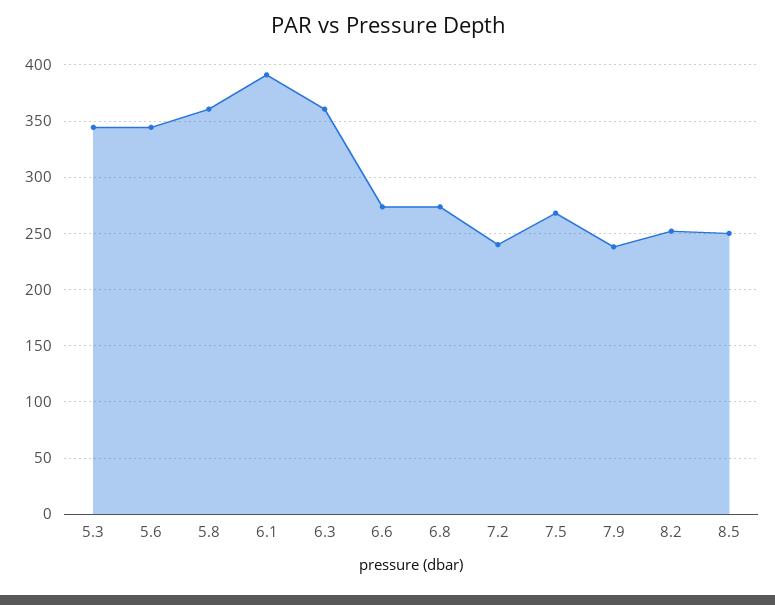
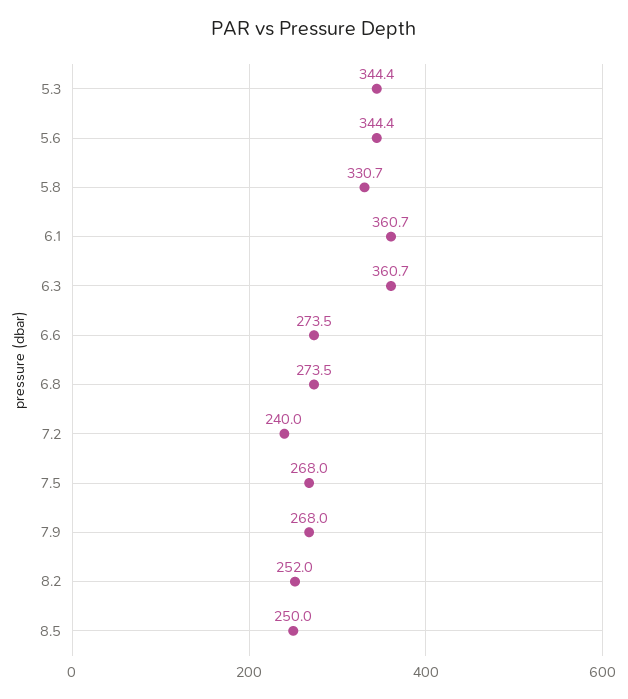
5.8: 360 -> 330.7
6.1: 390 -> 360.7
7.9: 240 -> 268

